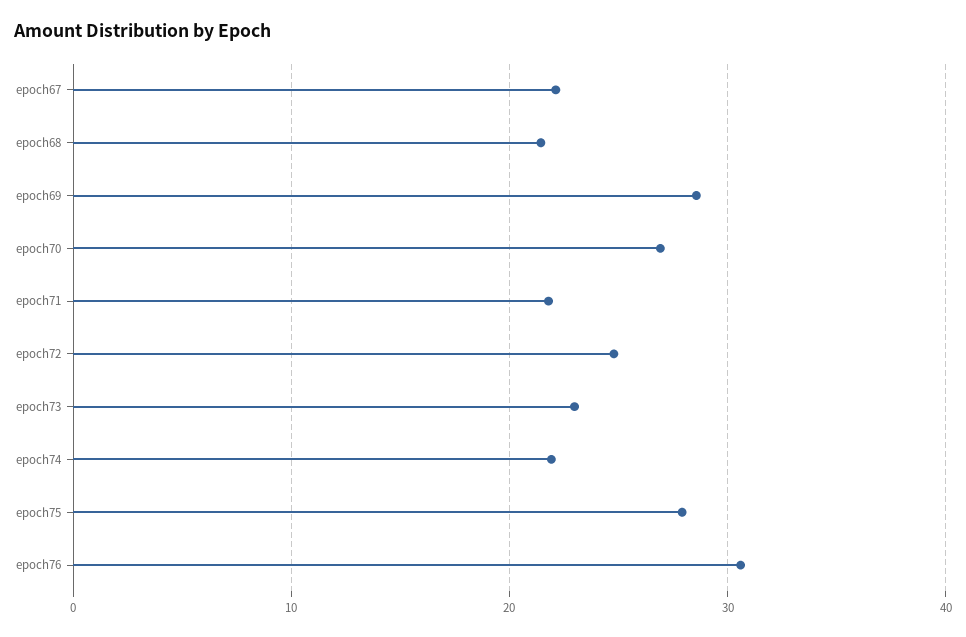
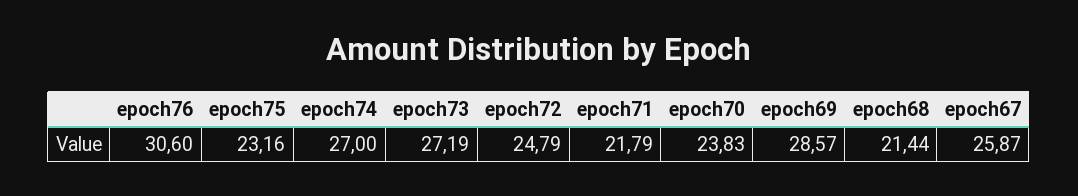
epoch67: 22 -> 25.87
epoch70: 27 -> 23.83
epoch73: 23 -> 27.19
epoch74: 22 -> 27
epoch75: 28 -> 23.16

